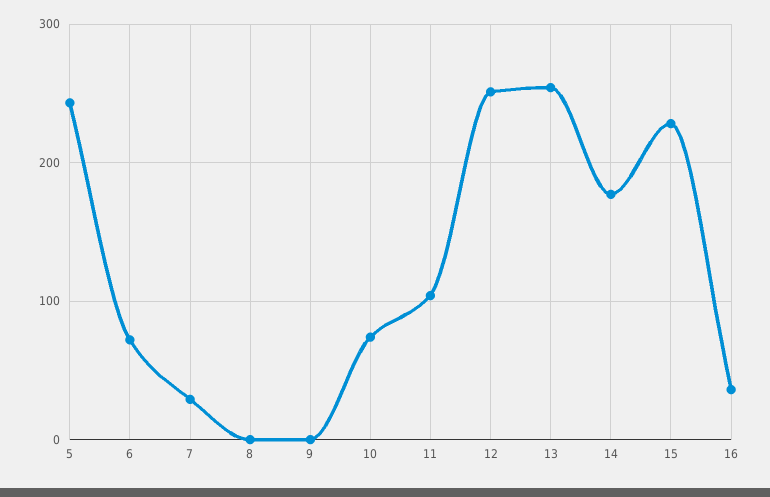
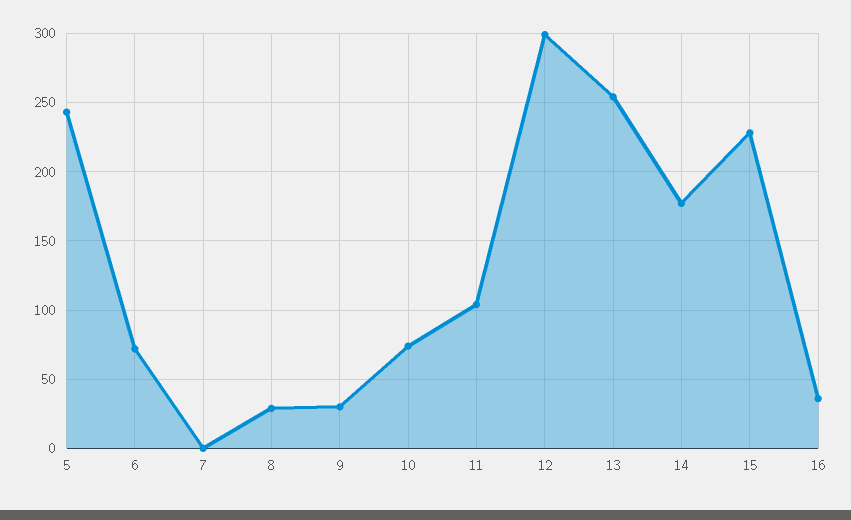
7: 30 -> 0
8: 0 -> 30
9: 0 -> 30
12: 250 -> 300

